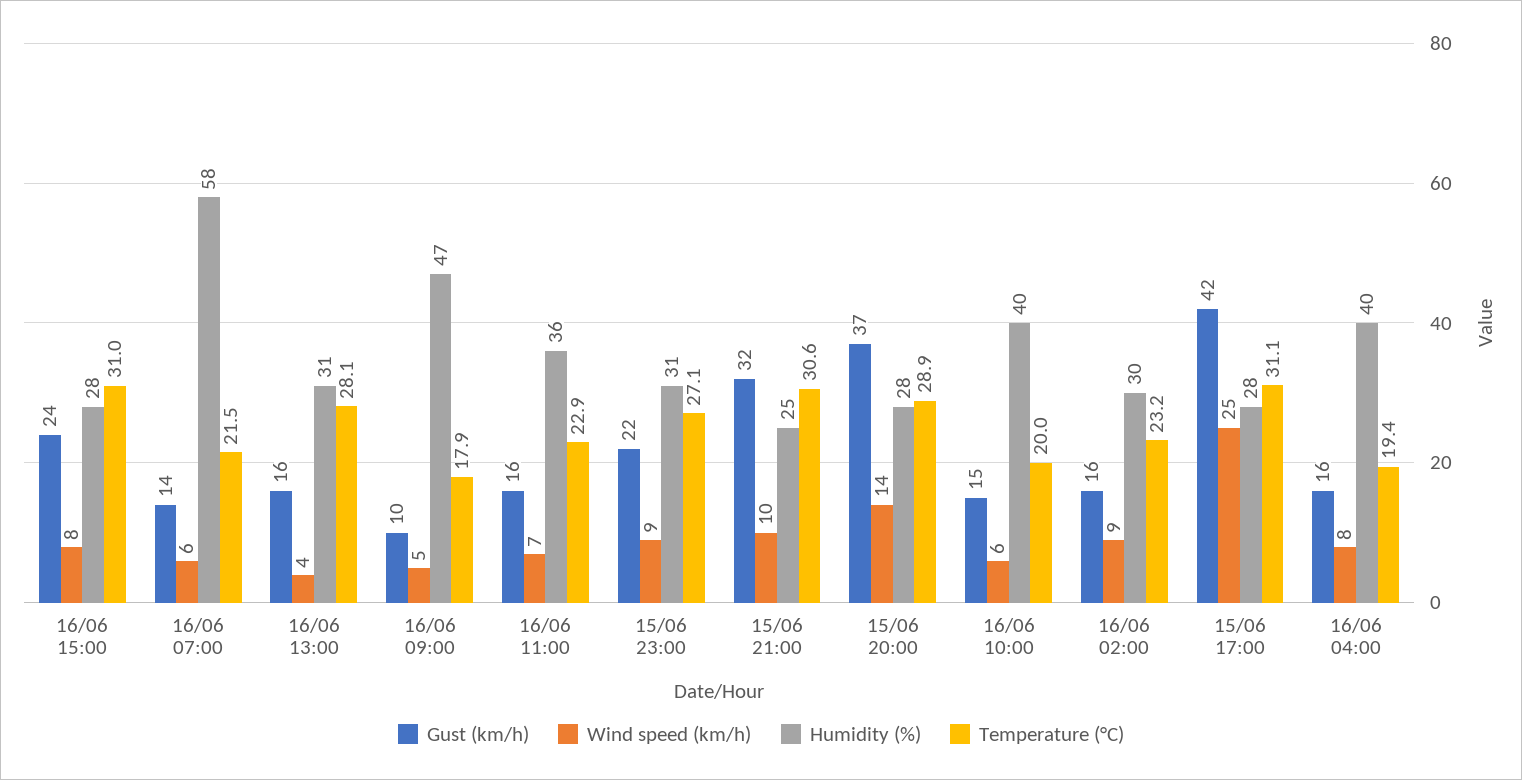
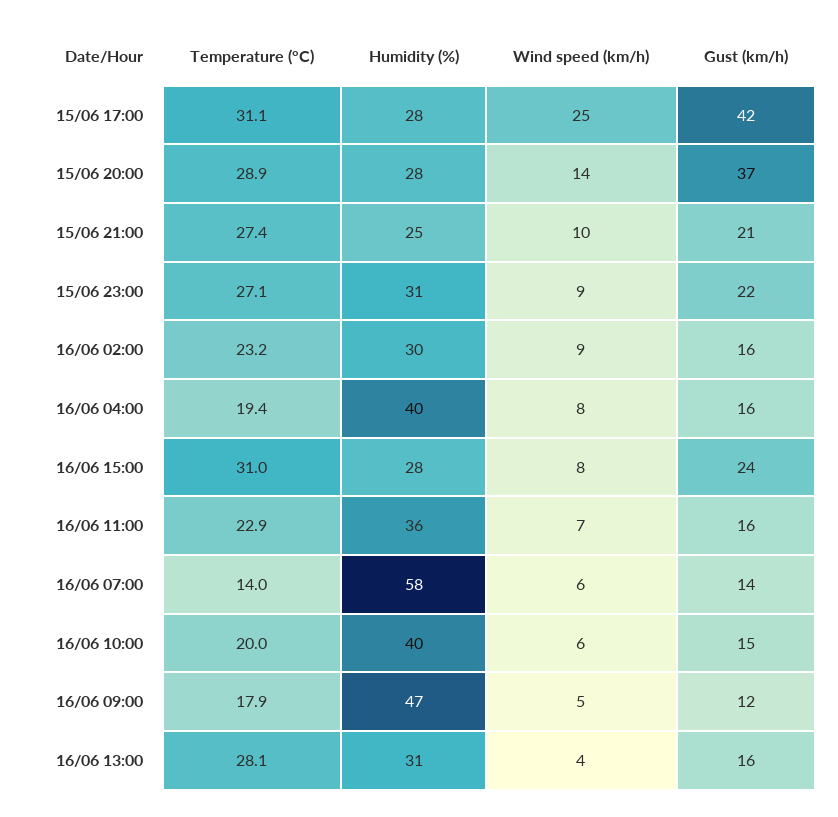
Temperature (°C), 16/06 07:00: 21.5 -> 14
Gust (km/h), 16/06 09:00: 10 -> 12
Gust (km/h), 15/06 21:00: 32 -> 21
Temperature (°C), 15/06 21:00: 30.6 -> 27.4

